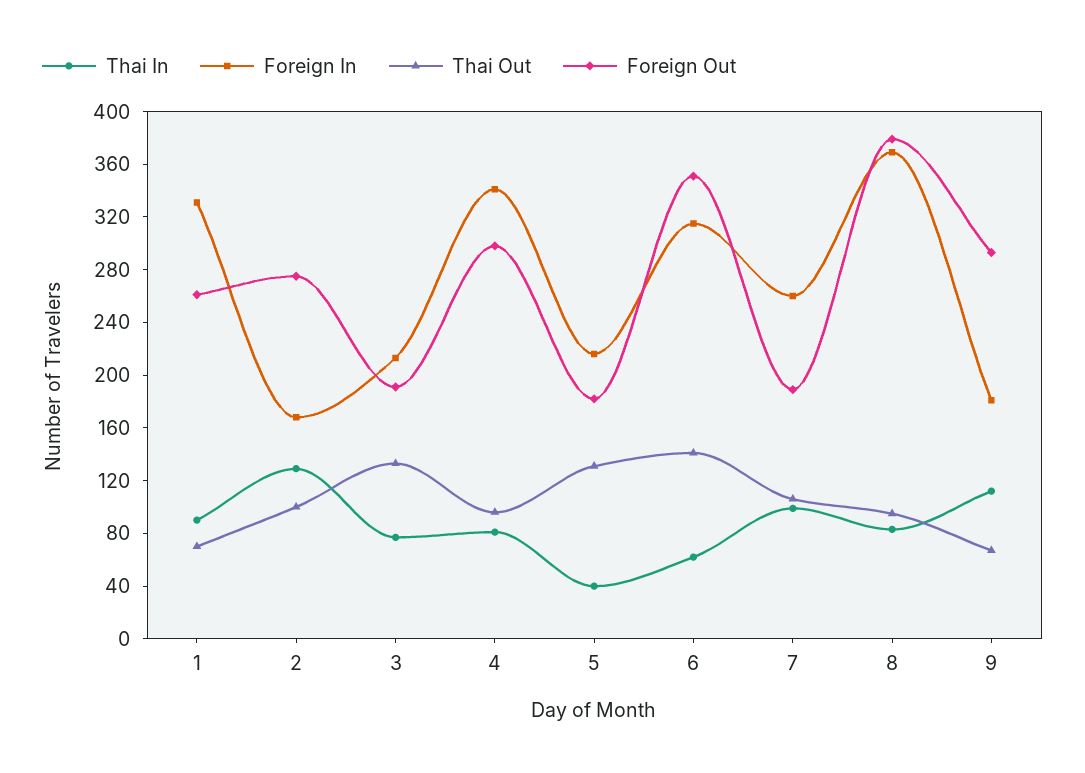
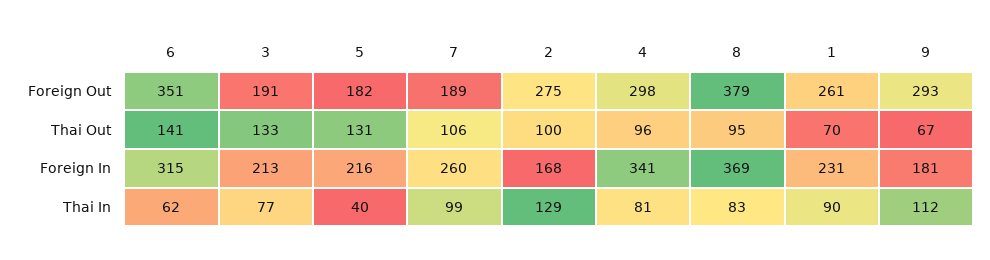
Foreign In, 1: 330 -> 231

